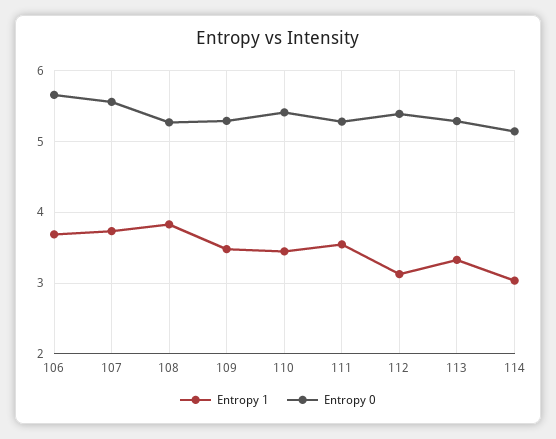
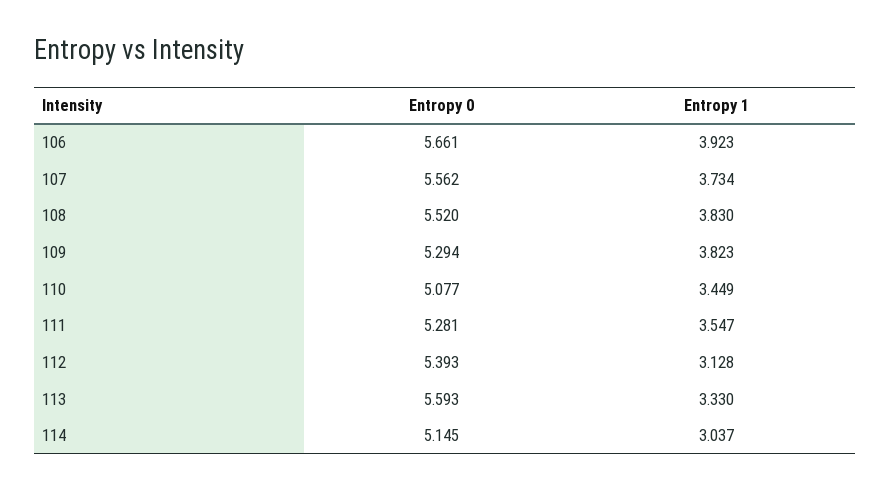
Entropy 1, 106: 3.7 -> 3.923
Entropy 0, 108: 5.3 -> 5.52
Entropy 1, 109: 3.5 -> 3.823
Entropy 0, 110: 5.4 -> 5.077
Entropy 0, 113: 5.3 -> 5.593

